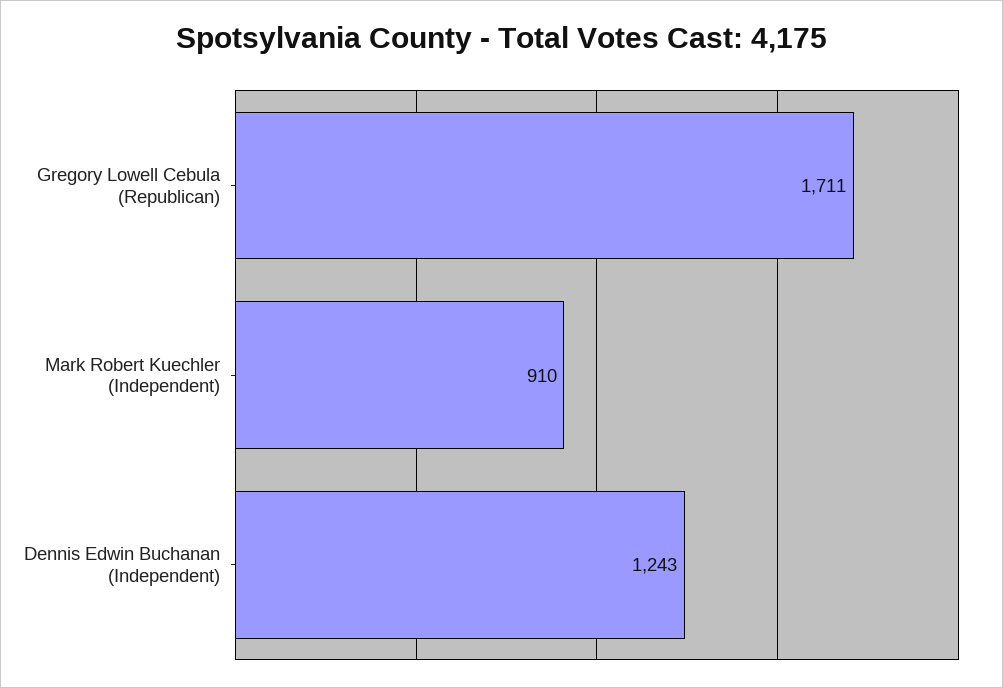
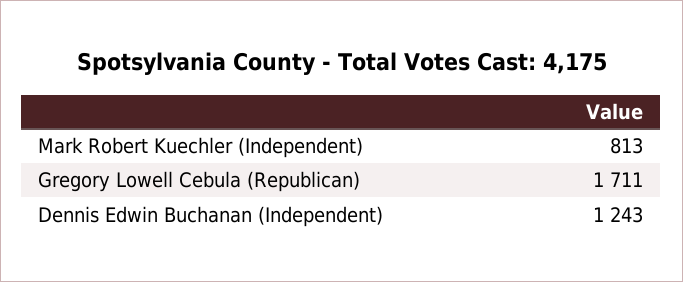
Mark Robert Kuechler (Independent): 910 -> 813

